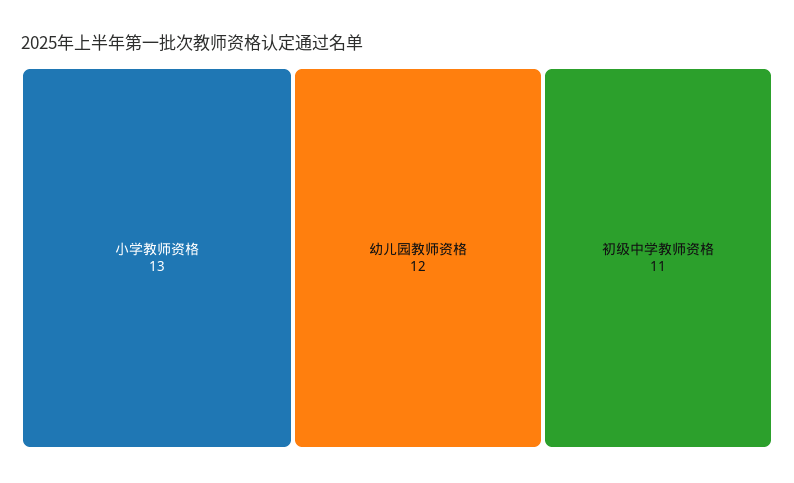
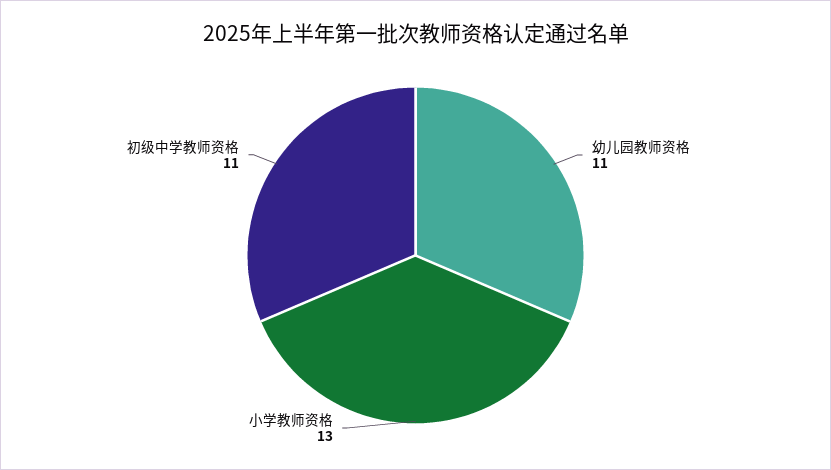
幼儿园教师资格: 12 -> 11

